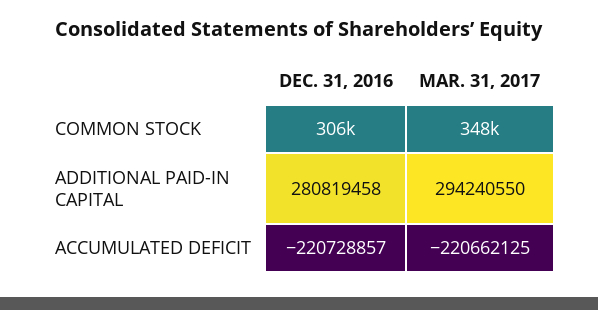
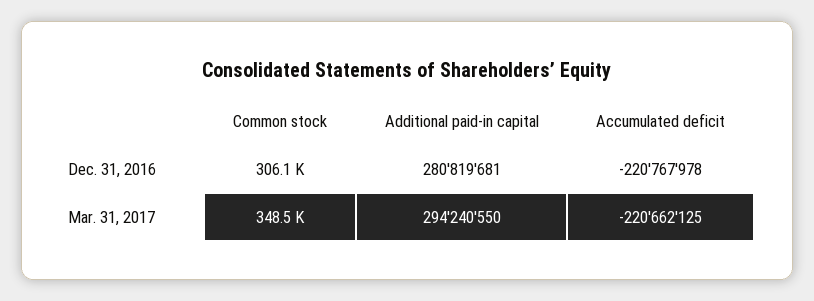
DEC. 31, 2016, ADDITIONAL PAID-IN CAPITAL: 280819458 -> 280819681
DEC. 31, 2016, ACCUMULATED DEFICIT: -220728857 -> -220767978

